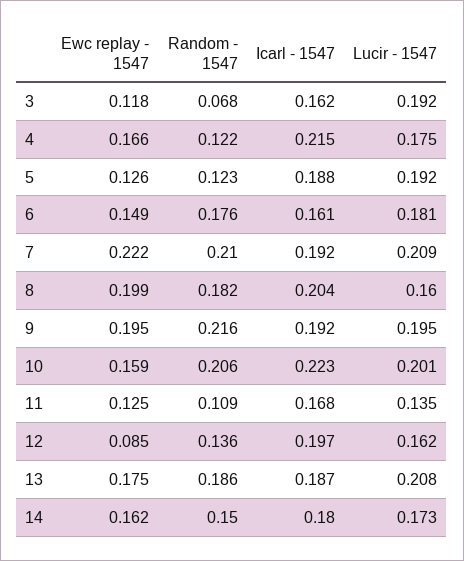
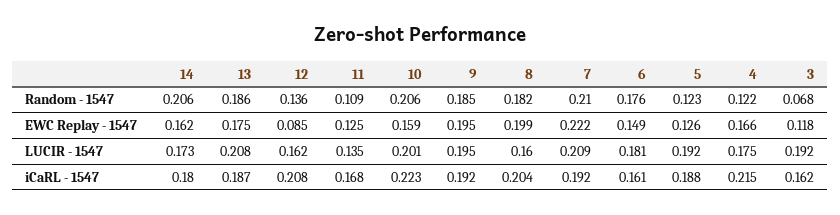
Random - 1547, 9: 0.216 -> 0.185
Icarl - 1547, 12: 0.197 -> 0.208
Random - 1547, 14: 0.15 -> 0.206

